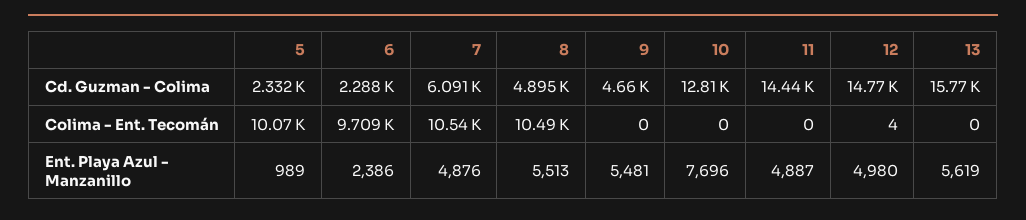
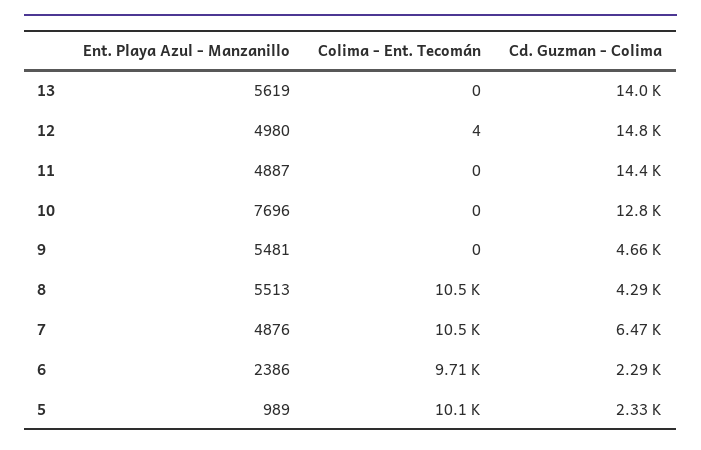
7, Cd. Guzman - Colima: 6091 -> 6470
8, Cd. Guzman - Colima: 4895 -> 4290
13, Cd. Guzman - Colima: 15770 -> 14000

